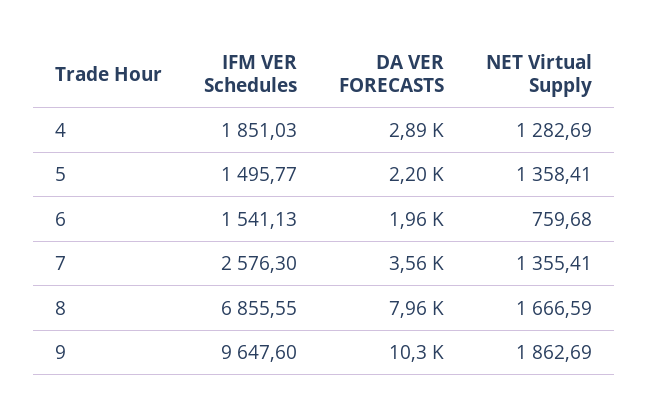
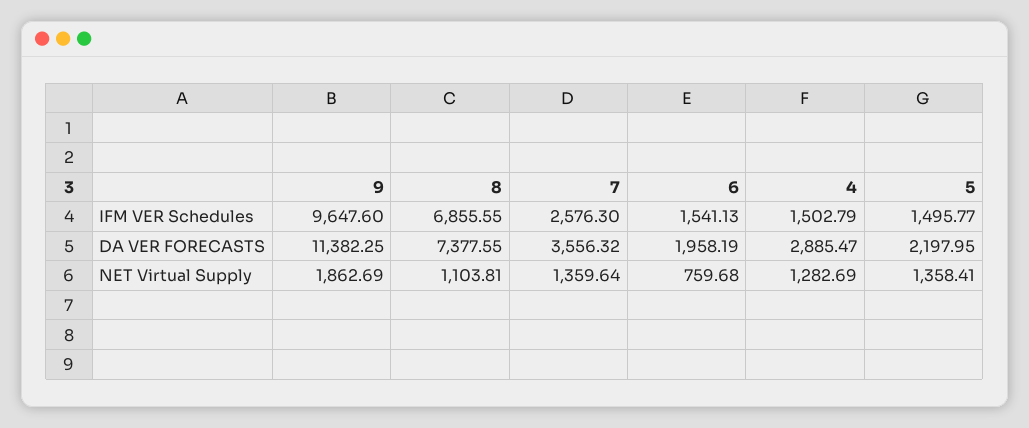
IFM VER Schedules, 4: 1851.03 -> 1502.79
NET Virtual Supply, 7: 1355.41 -> 1359.64
DA VER FORECASTS, 8: 7960 -> 7377.55
NET Virtual Supply, 8: 1666.59 -> 1103.81
DA VER FORECASTS, 9: 10300 -> 11382.25

